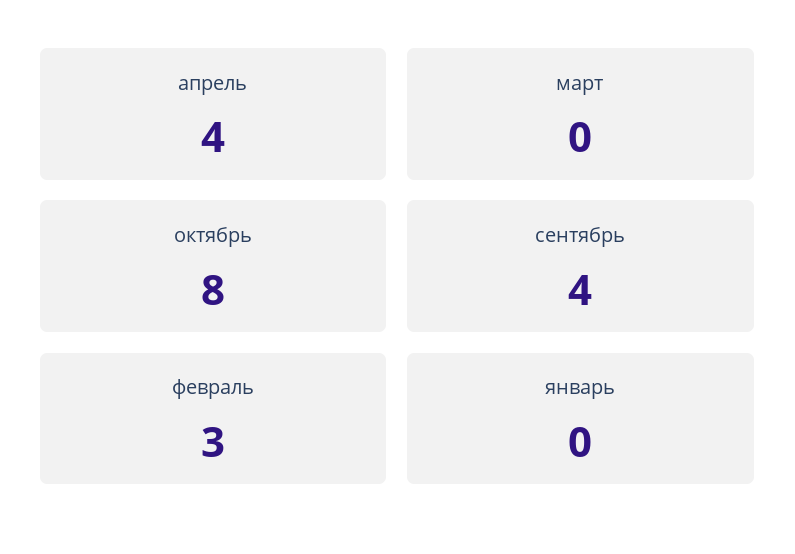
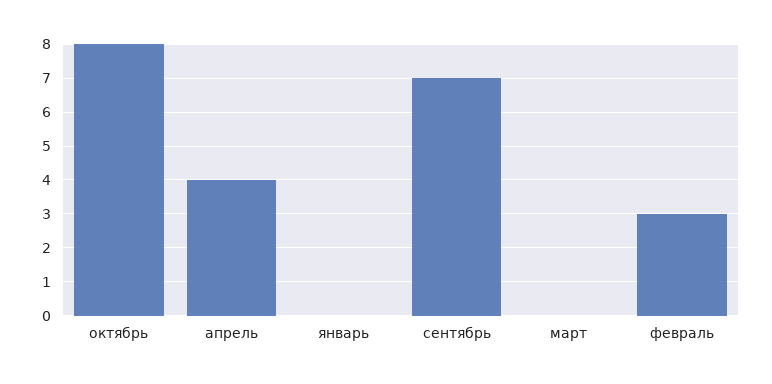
сентябрь: 4 -> 7

